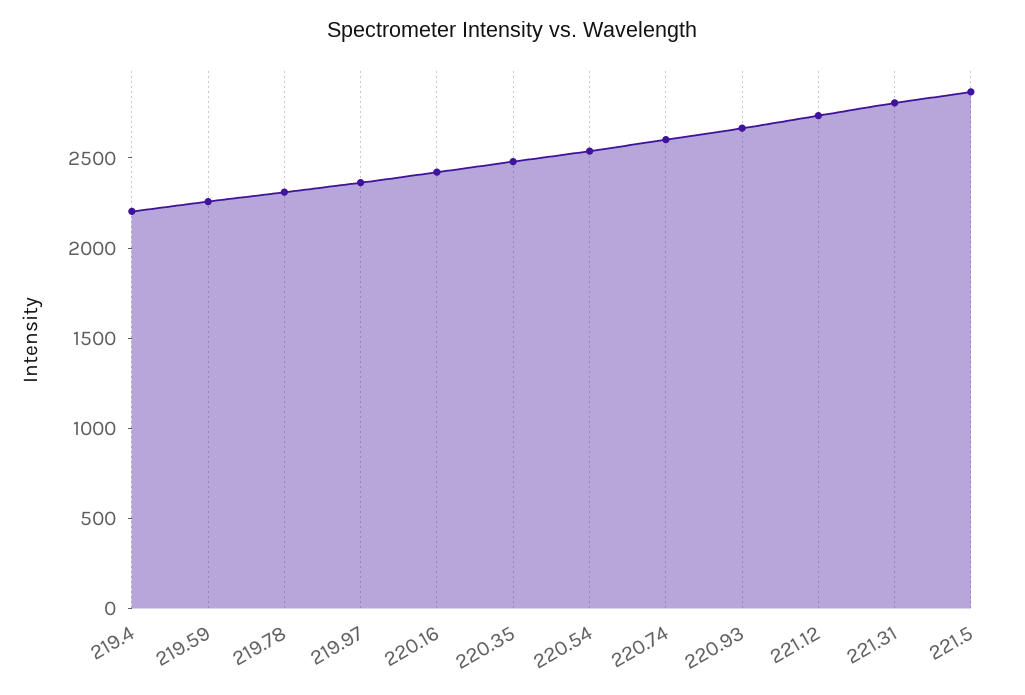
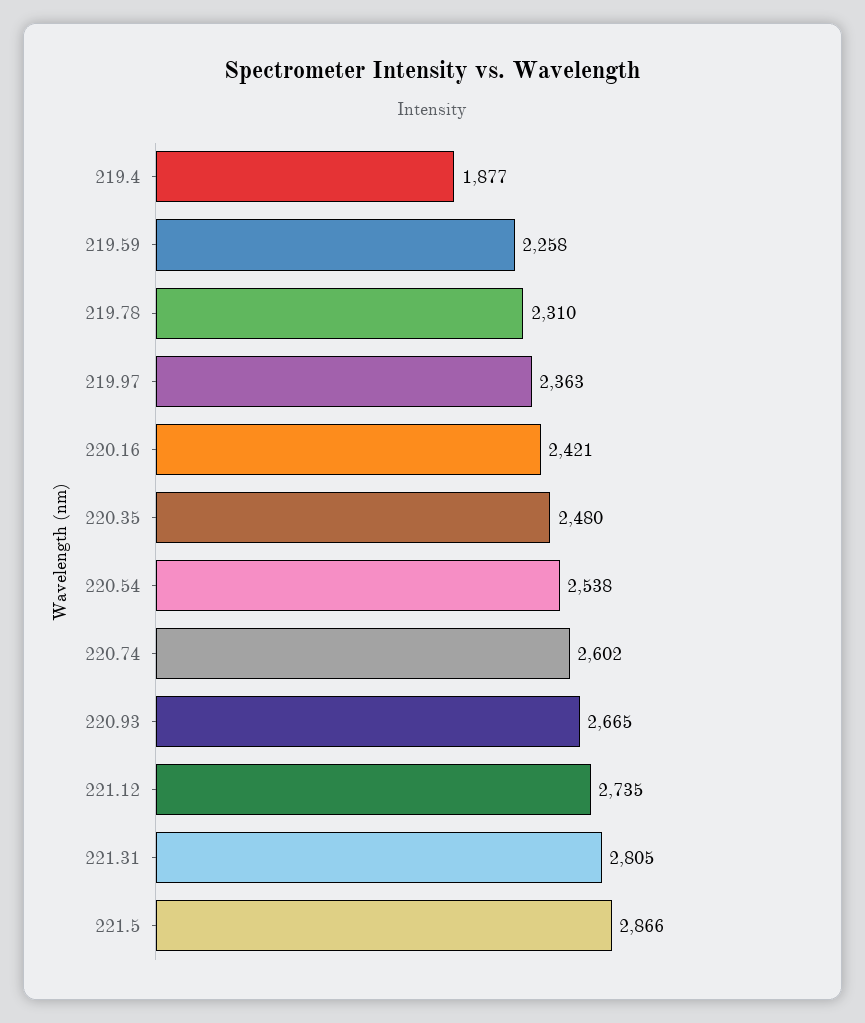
219.4: 2200 -> 1877

